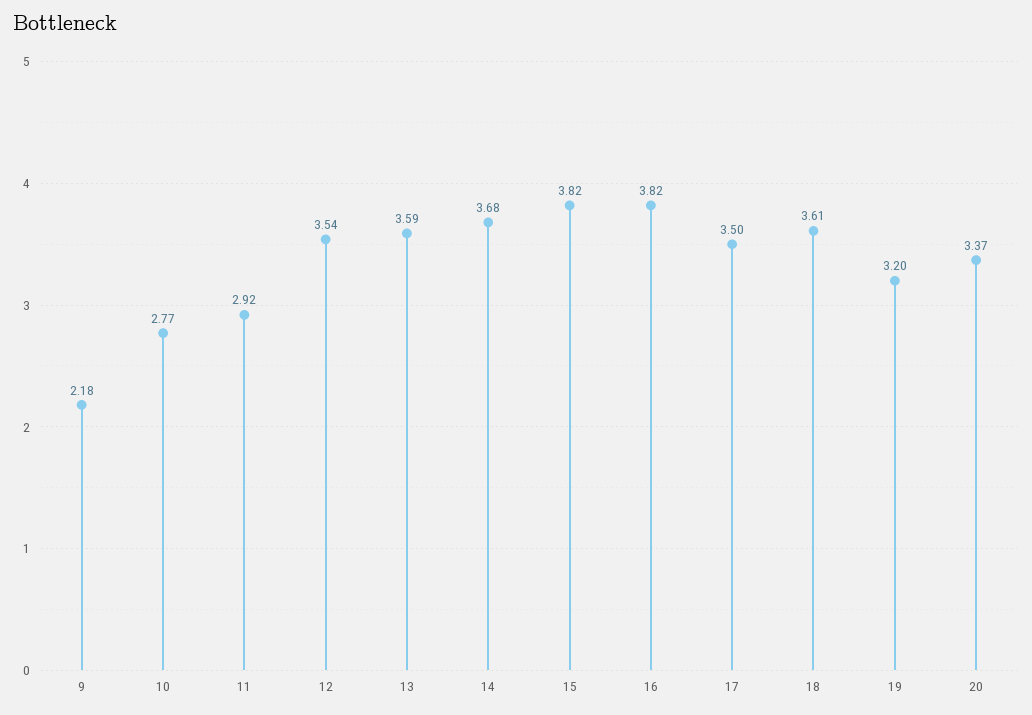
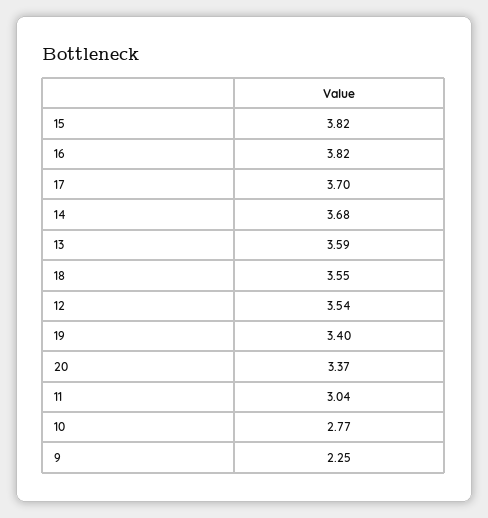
9: 2.18 -> 2.25
11: 2.92 -> 3.04
17: 3.5 -> 3.7
18: 3.61 -> 3.55
19: 3.2 -> 3.4

